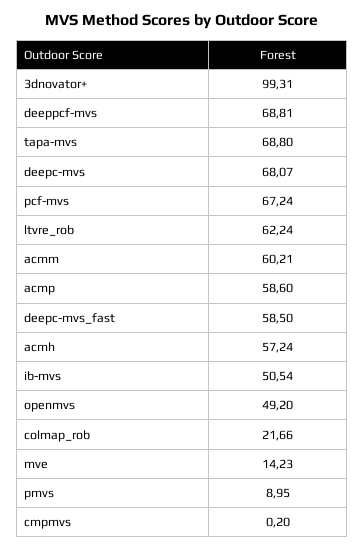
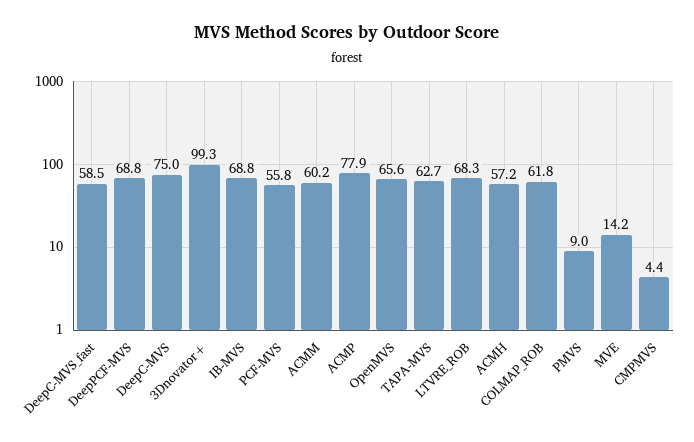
tapa-mvs: 68.8 -> 62.7
deepc-mvs: 68.07 -> 75
pcf-mvs: 67.24 -> 55.8
ltvre_rob: 62.24 -> 68.3
acmp: 58.6 -> 77.9
ib-mvs: 50.54 -> 68.8
openmvs: 49.2 -> 65.6
colmap_rob: 21.66 -> 61.8
cmpmvs: 0.2 -> 4.4

